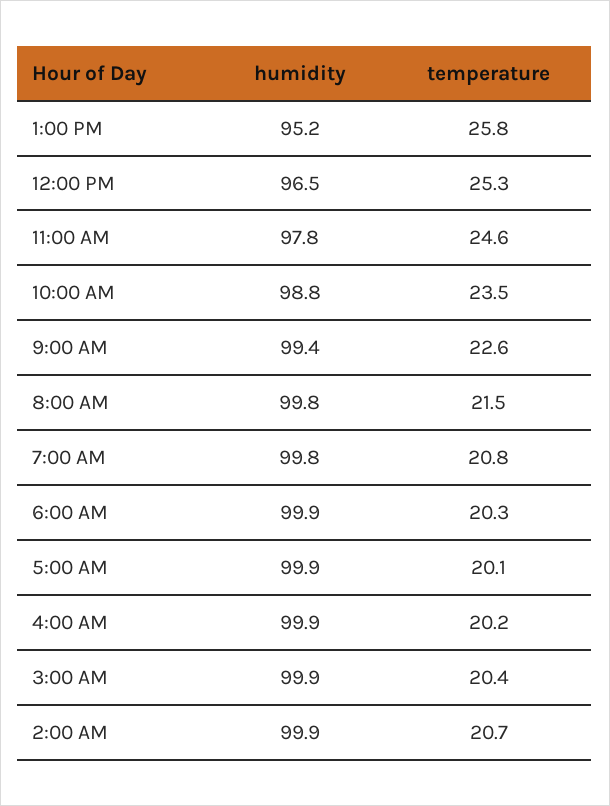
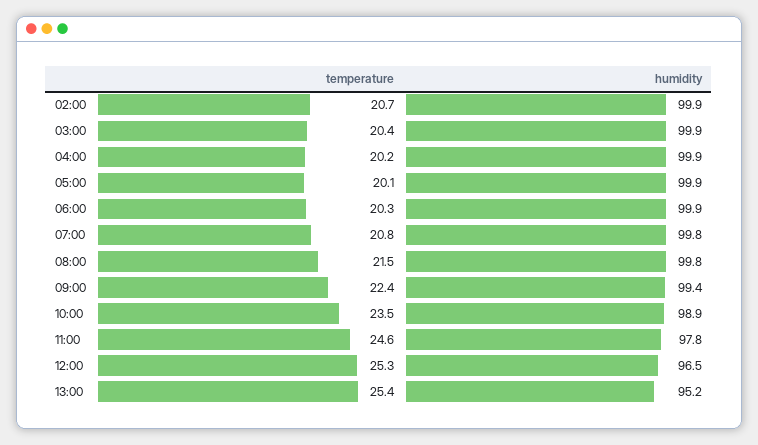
temperature, 1:00 PM: 25.8 -> 25.4
humidity, 10:00 AM: 98.8 -> 98.9
temperature, 9:00 AM: 22.6 -> 22.4

